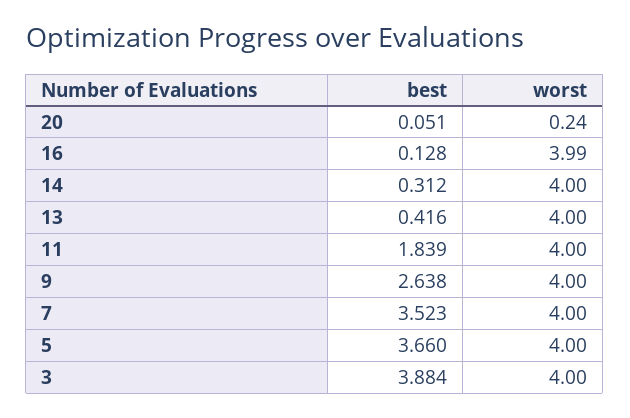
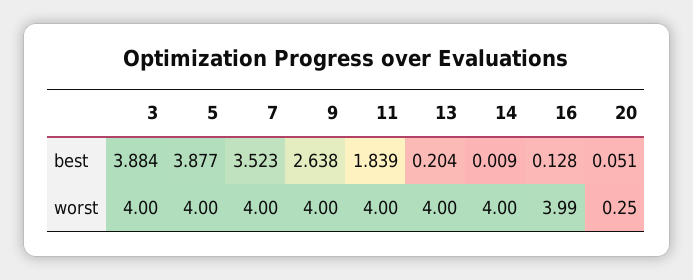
worst, 20: 0.24 -> 0.25
best, 14: 0.312 -> 0.009
best, 13: 0.416 -> 0.204
best, 5: 3.66 -> 3.877

